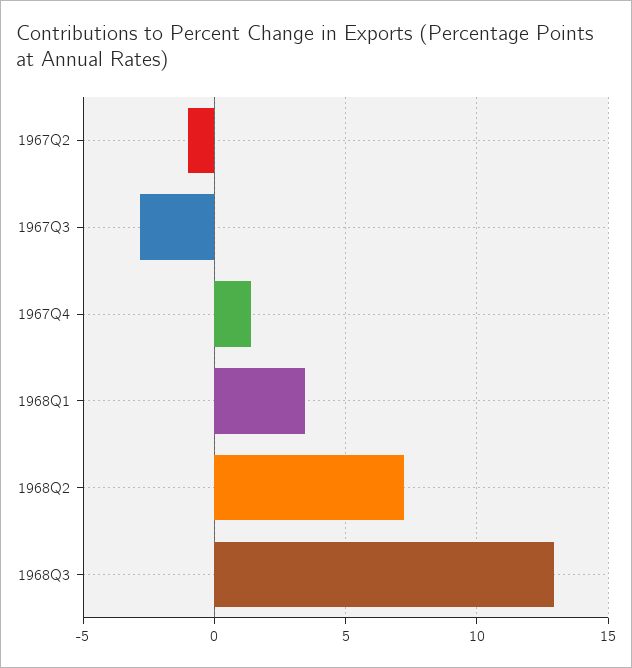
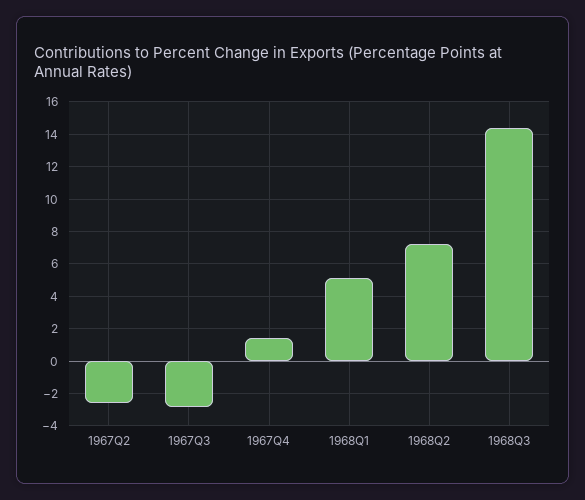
1967Q2: -1 -> -2.5
1968Q1: 3.5 -> 5
1968Q3: 13 -> 14.5

